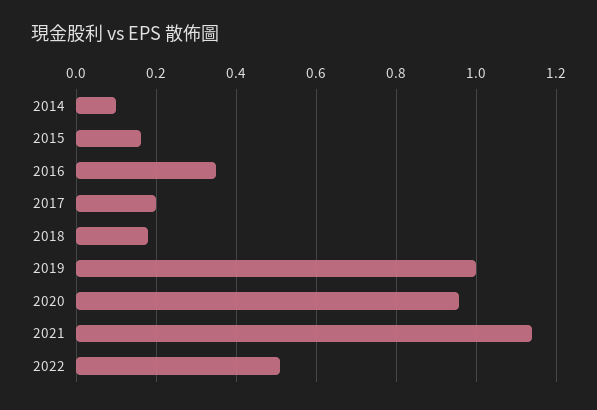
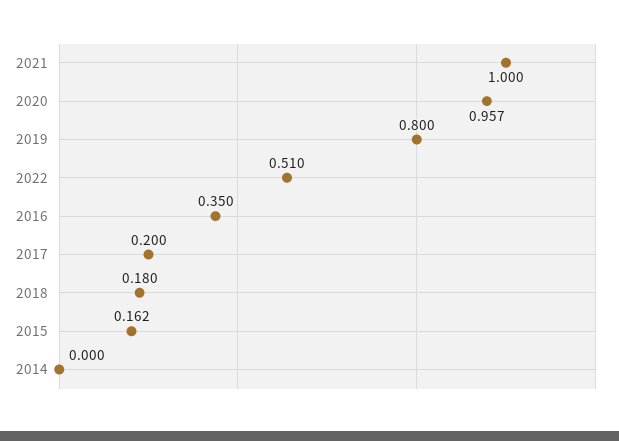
2014: 0.1 -> 0
2019: 1 -> 0.8
2021: 1.14 -> 1

